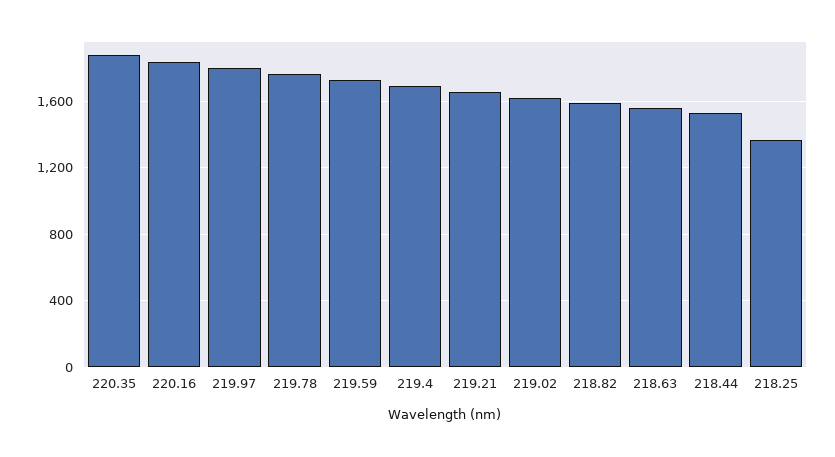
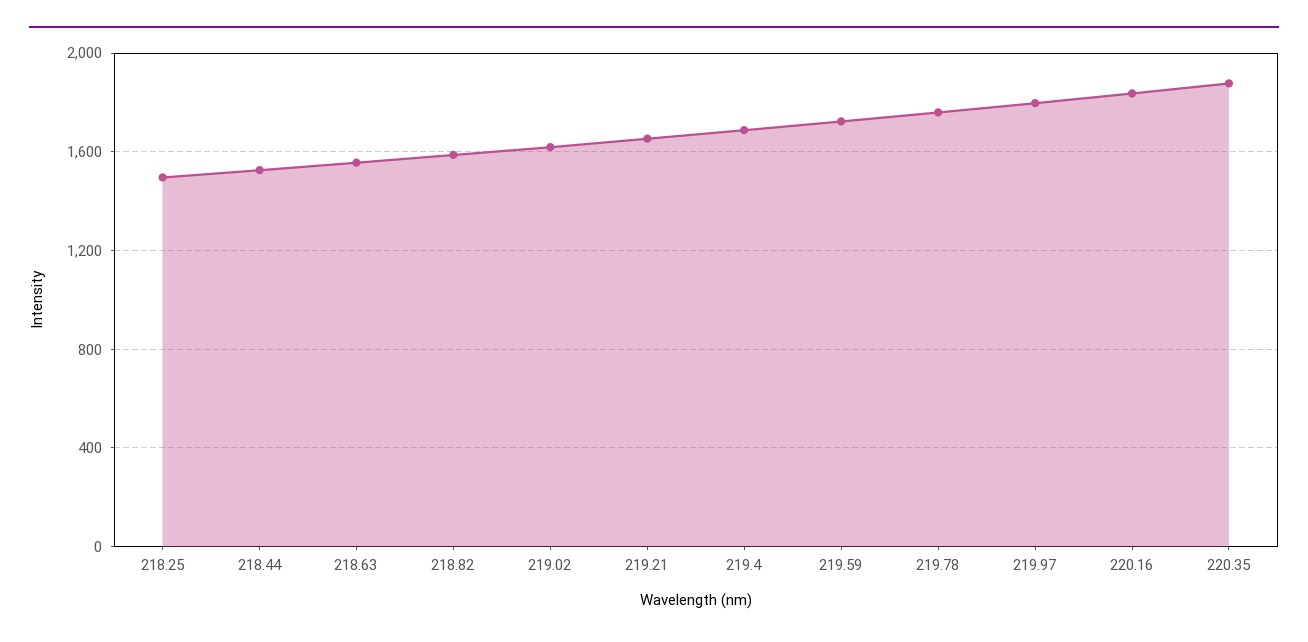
218.25: 1350 -> 1500

